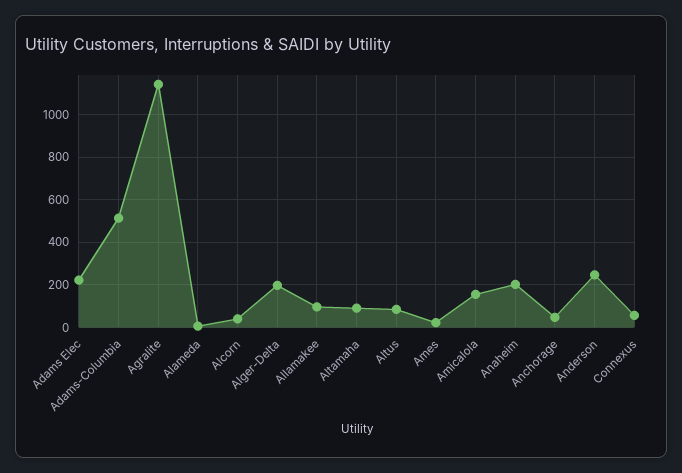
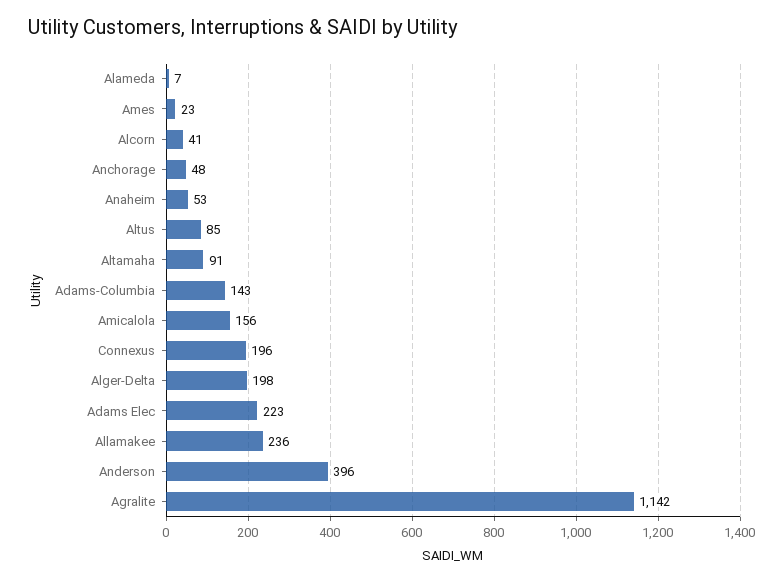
Adams-Columbia: 500 -> 143
Allamakee: 100 -> 236
Anaheim: 200 -> 53
Anderson: 250 -> 396
Connexus: 50 -> 196

